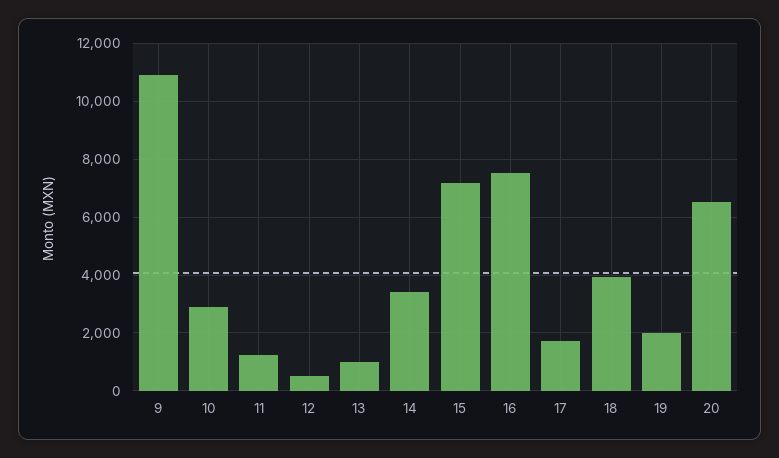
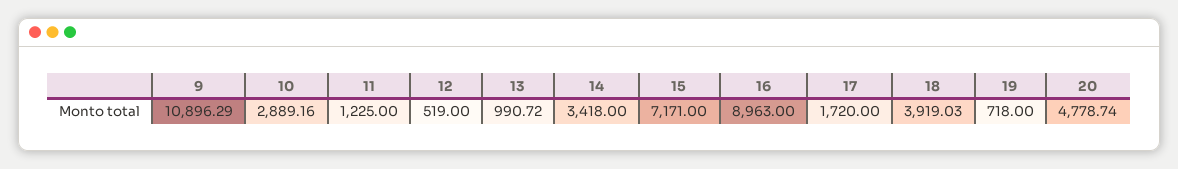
16: 7500 -> 8963
19: 2000 -> 718
20: 6500 -> 4778.74

